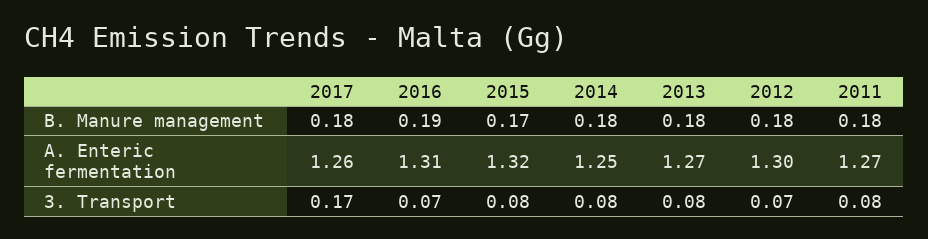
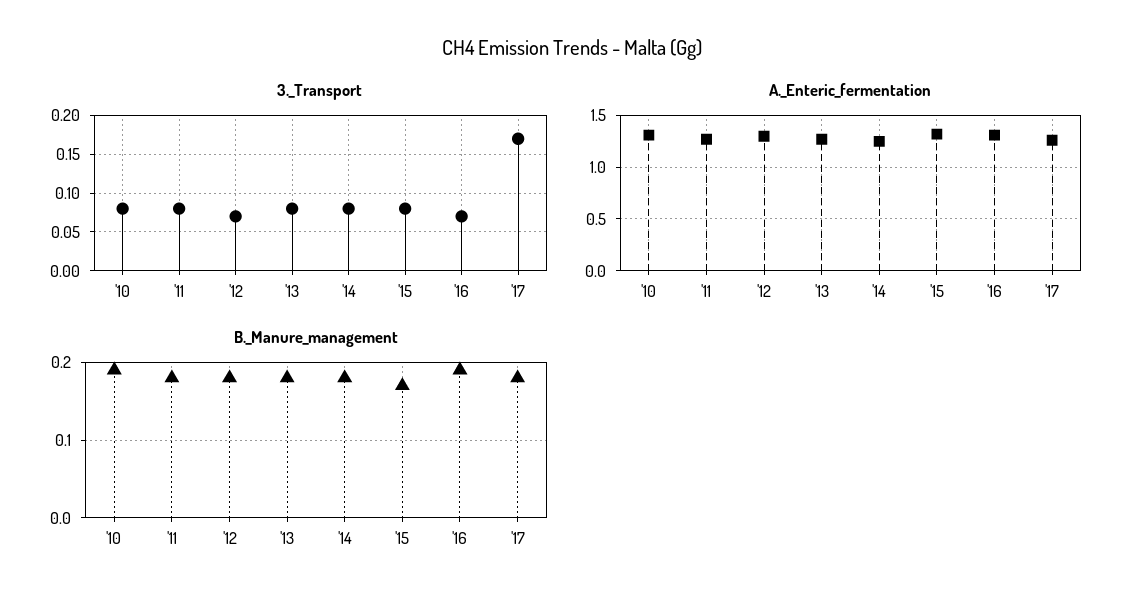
3. Transport, '10: none -> 0.08
A. Enteric fermentation, '10: none -> 1.3
B. Manure management, '10: none -> 0.19

